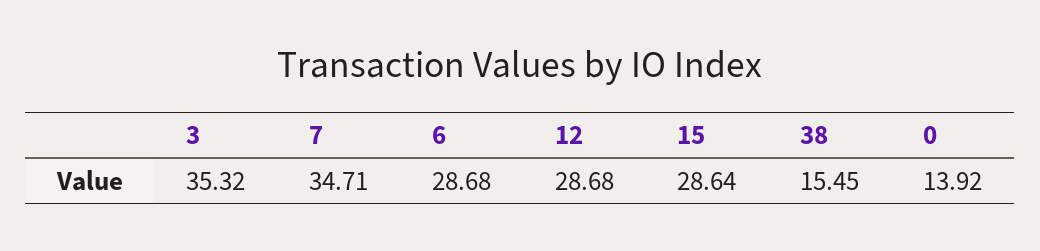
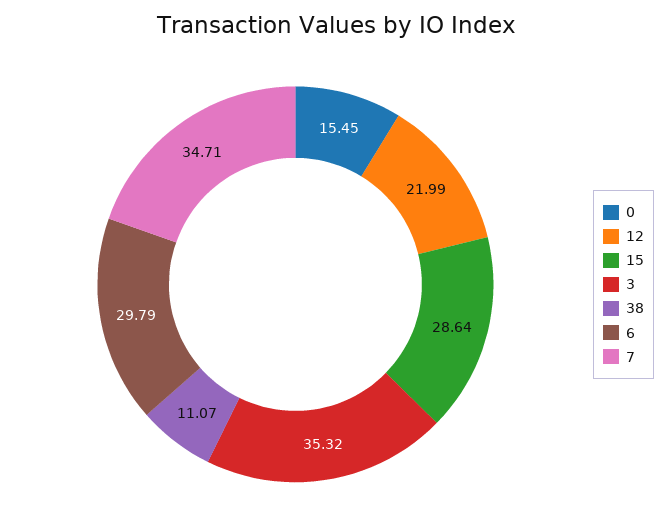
6: 28.68 -> 29.79
12: 28.68 -> 21.99
38: 15.45 -> 11.07
0: 13.92 -> 15.45

